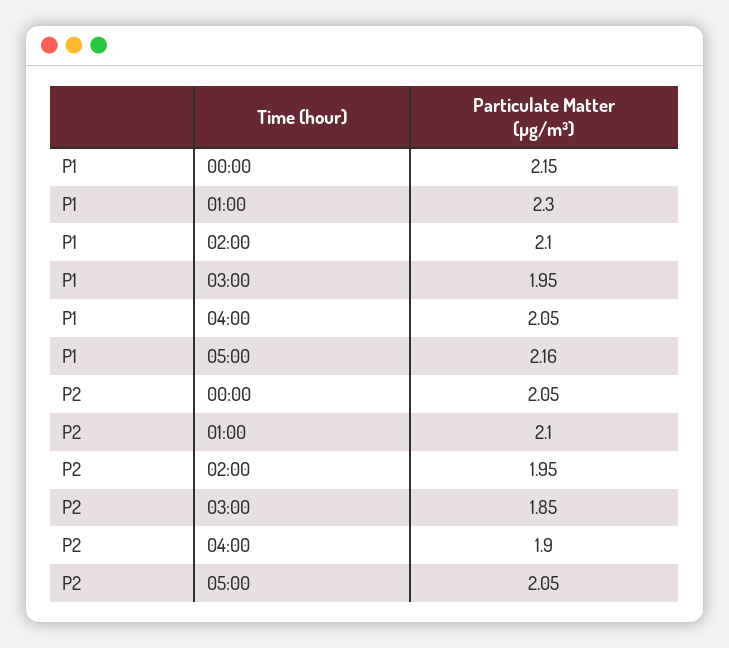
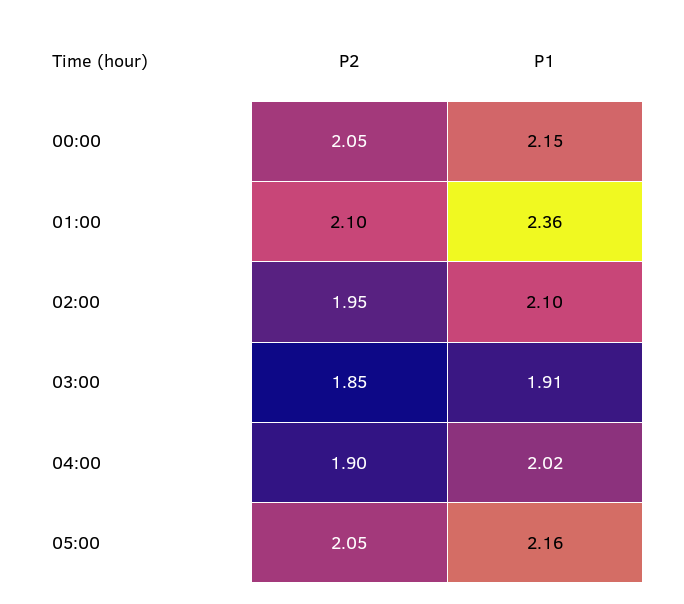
P1, 01:00: 2.3 -> 2.36
P1, 03:00: 1.95 -> 1.91
P1, 04:00: 2.05 -> 2.02

